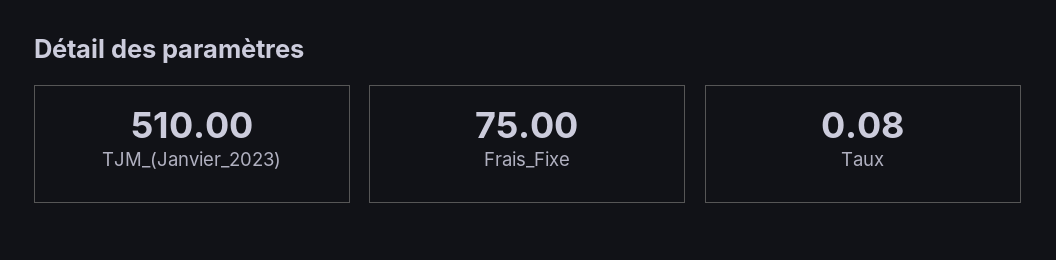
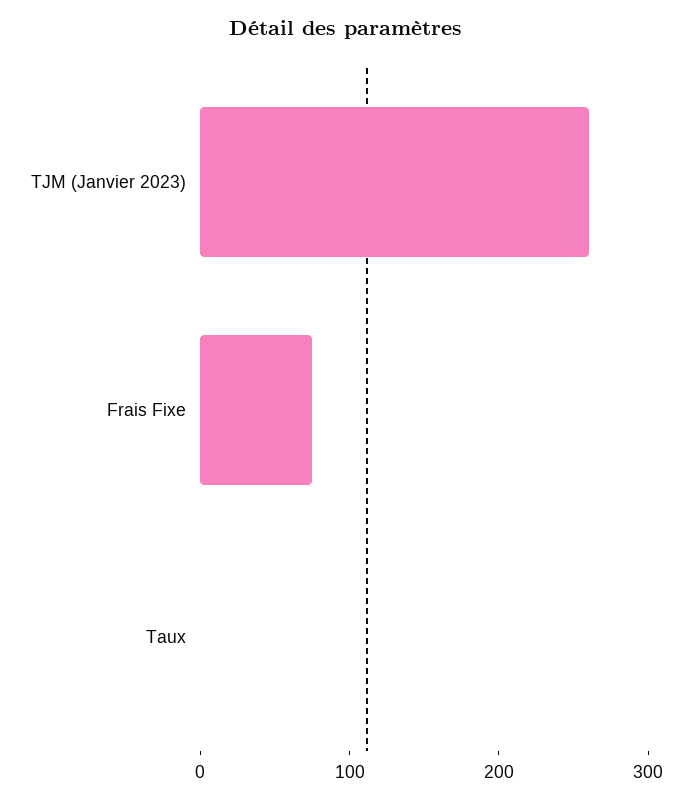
TJM_(Janvier_2023): 510 -> 260

